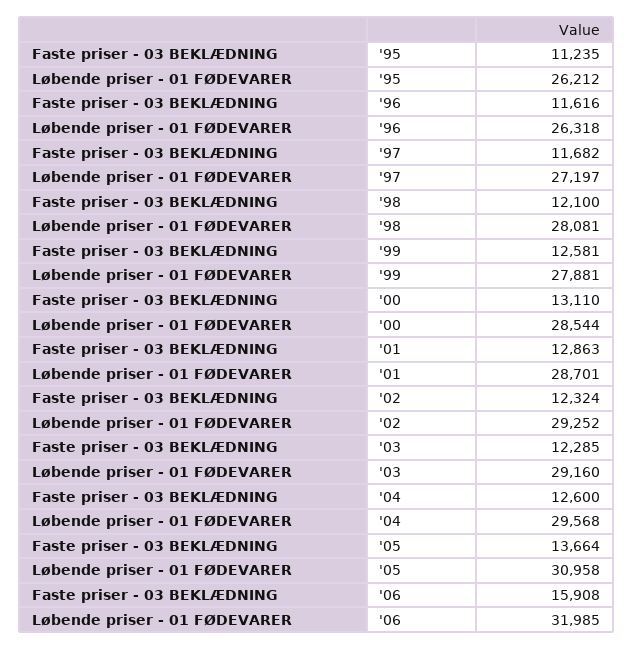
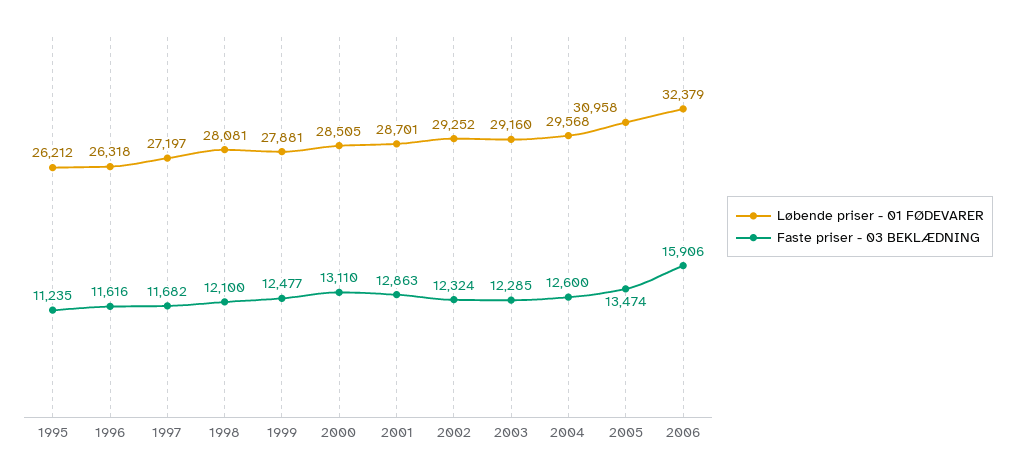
Faste priser - 03 BEKLÆDNING, '99: 12581 -> 12477
Løbende priser - 01 FØDEVARER, '00: 28544 -> 28505
Faste priser - 03 BEKLÆDNING, '05: 13664 -> 13474
Faste priser - 03 BEKLÆDNING, '06: 15908 -> 15906
Løbende priser - 01 FØDEVARER, '06: 31985 -> 32379

